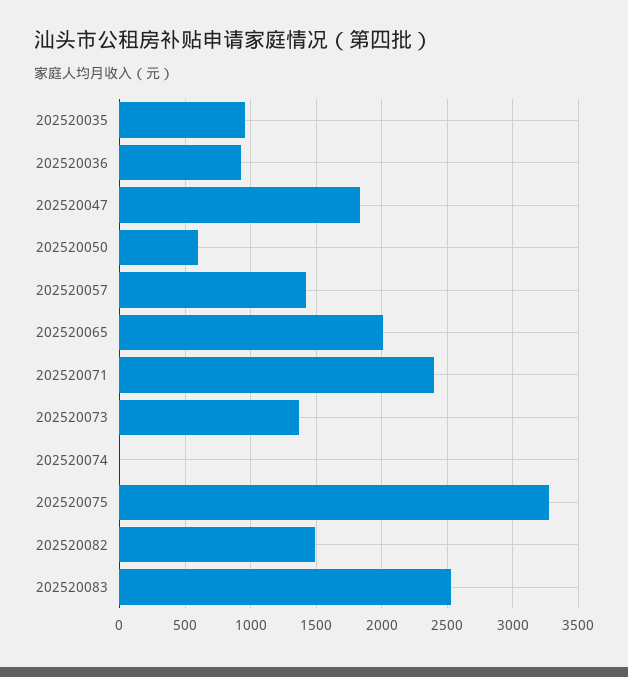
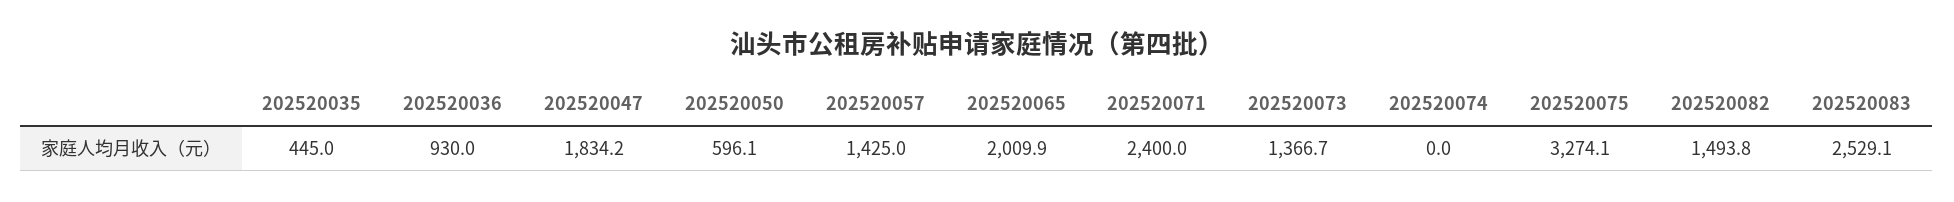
202520035: 950 -> 445

